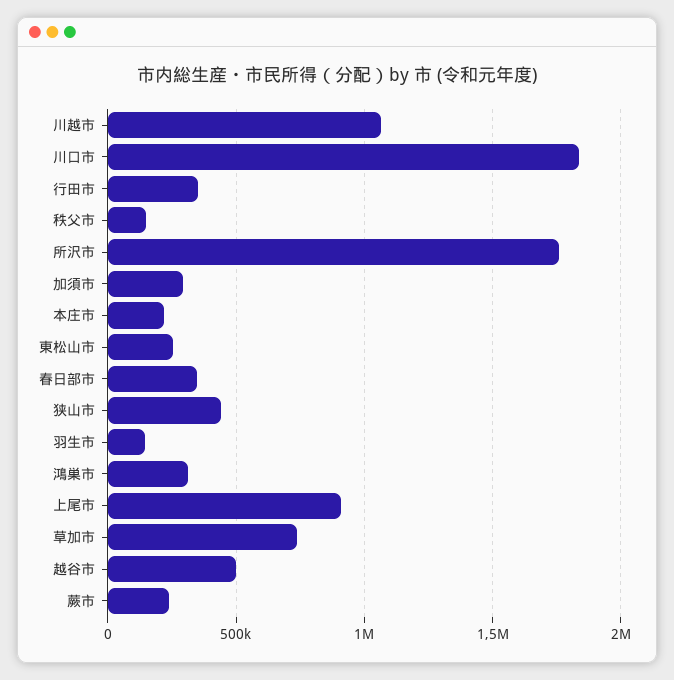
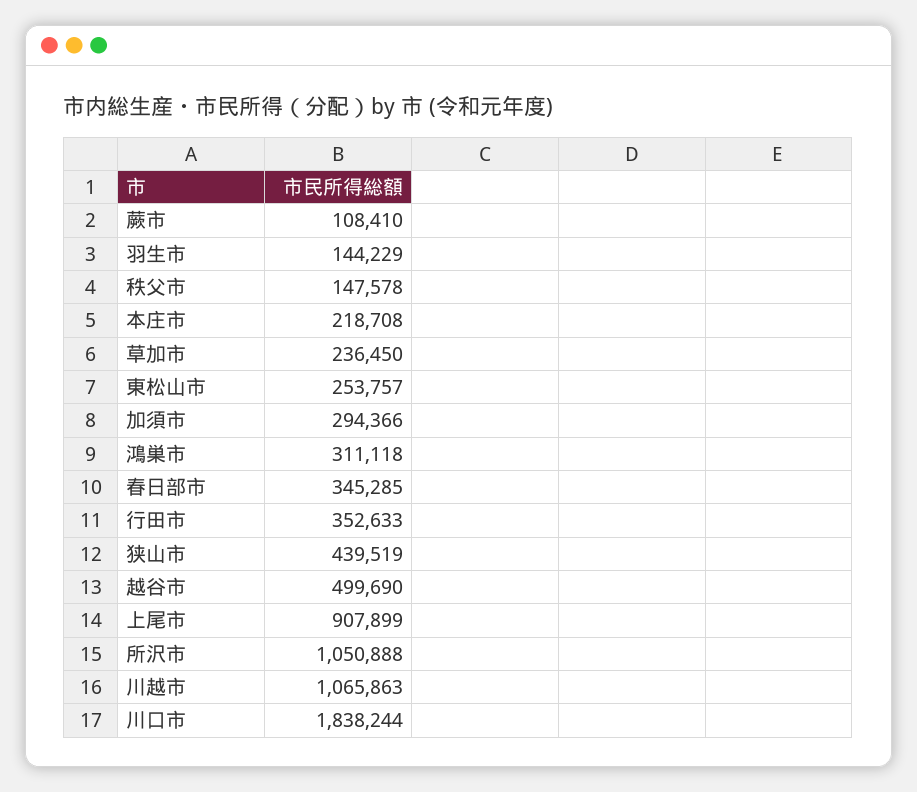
所沢市: 1750000 -> 1050888
草加市: 750000 -> 236450
蕨市: 250000 -> 108410

